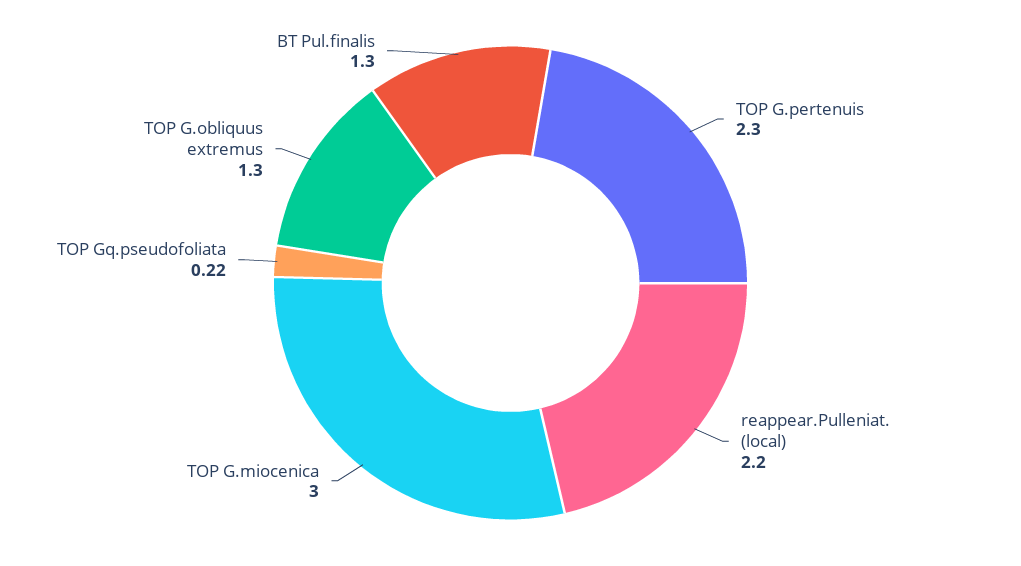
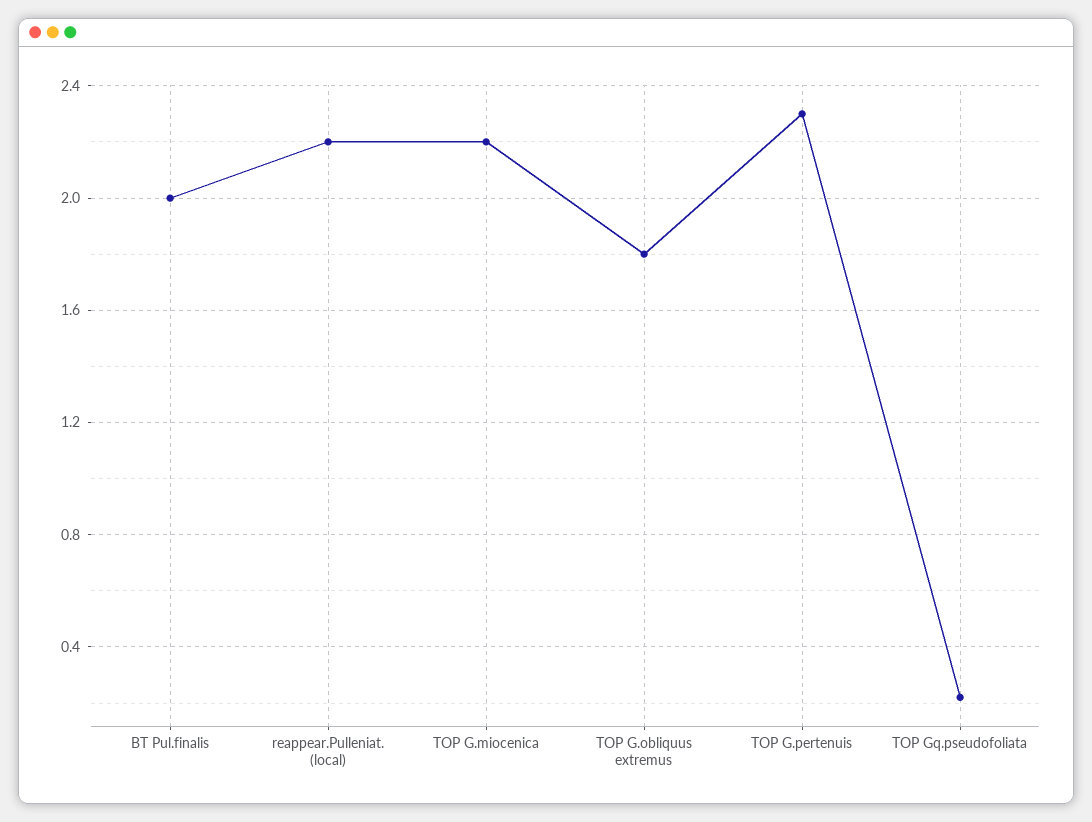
TOP G.miocenica: 3 -> 2.2
TOP G.obliquus extremus: 1.3 -> 1.8
BT Pul.finalis: 1.3 -> 2

